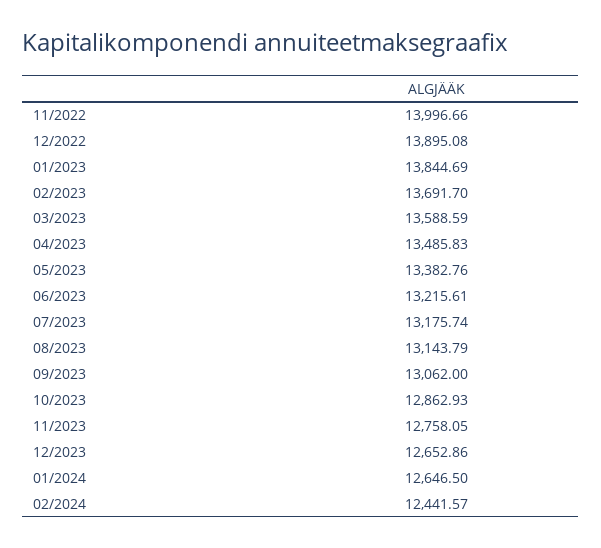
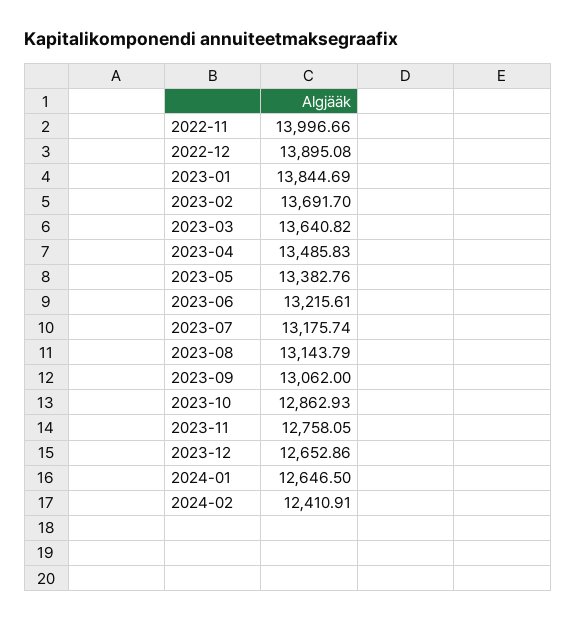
03/2023: 13588.59 -> 13640.82
02/2024: 12441.57 -> 12410.91

